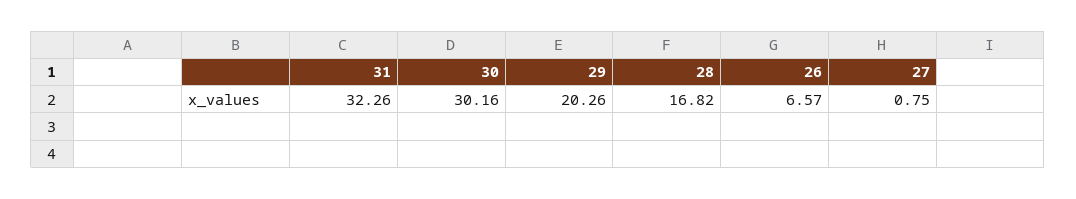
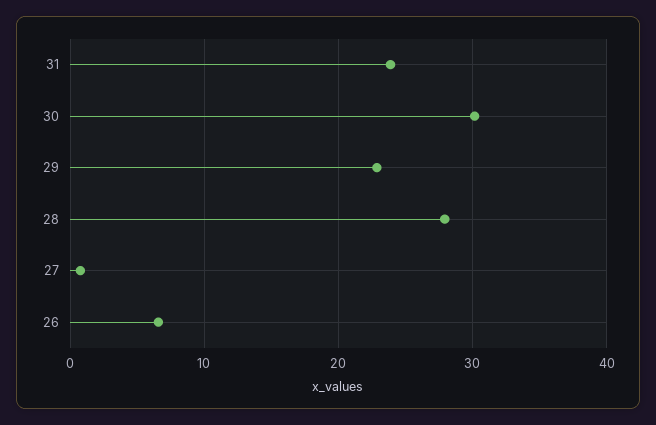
31: 32.26 -> 24
29: 20.26 -> 23
28: 16.82 -> 28

